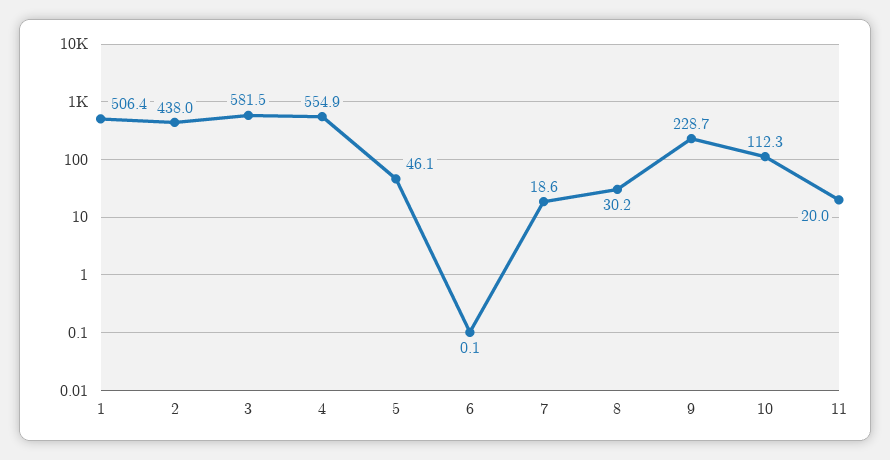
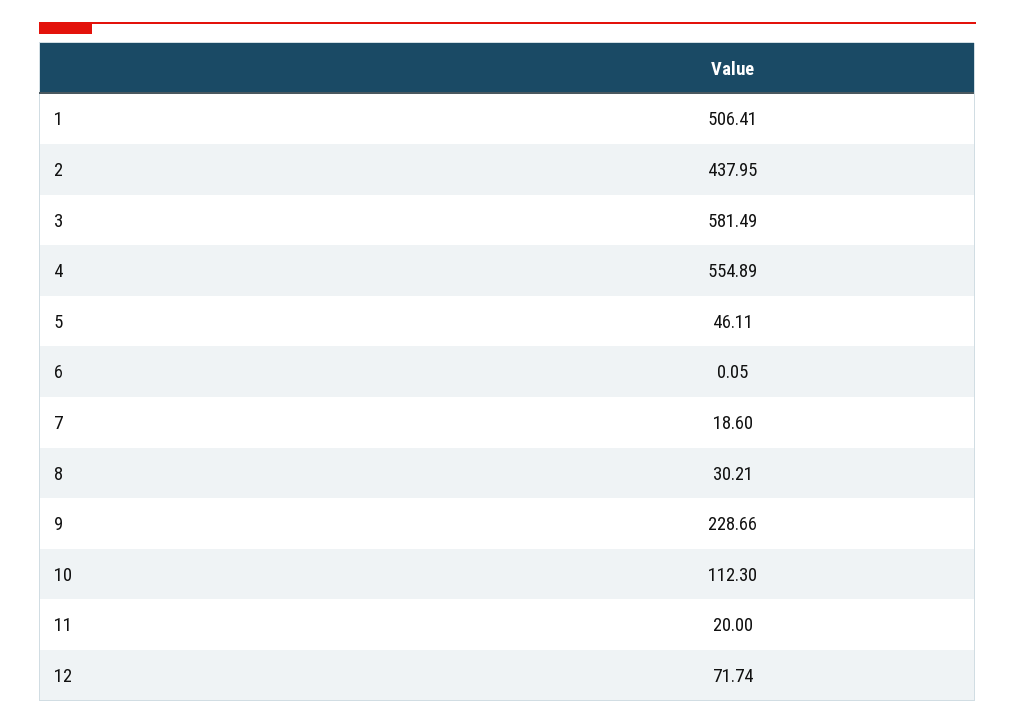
12: none -> 71.74

